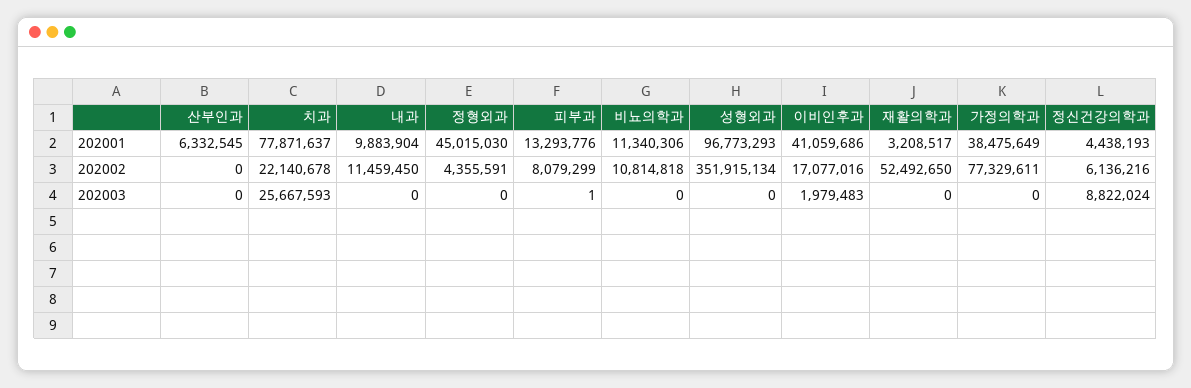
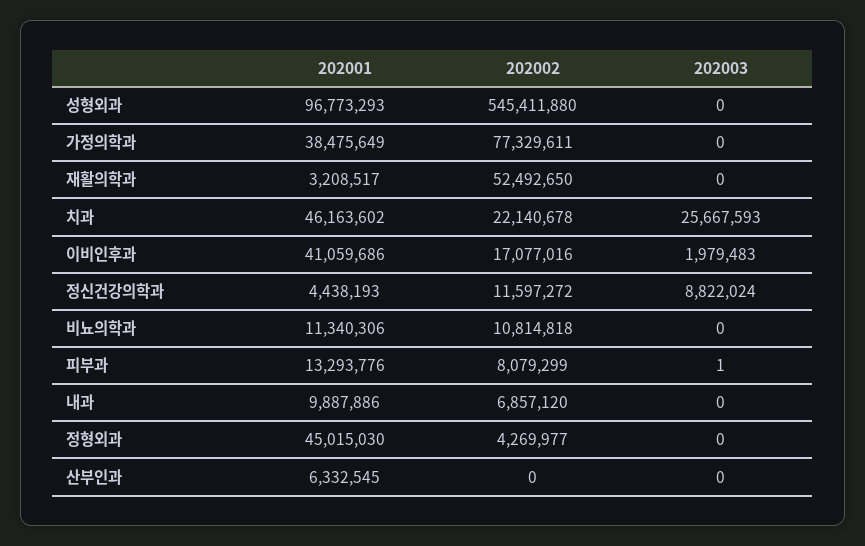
치과, 202001: 77871637 -> 46163602
내과, 202001: 9883904 -> 9887886
내과, 202002: 11459450 -> 6857120
정형외과, 202002: 4355591 -> 4269977
성형외과, 202002: 351915134 -> 545411880
정신건강의학과, 202002: 6136216 -> 11597272

